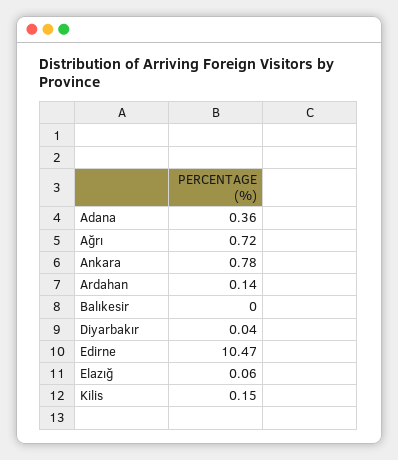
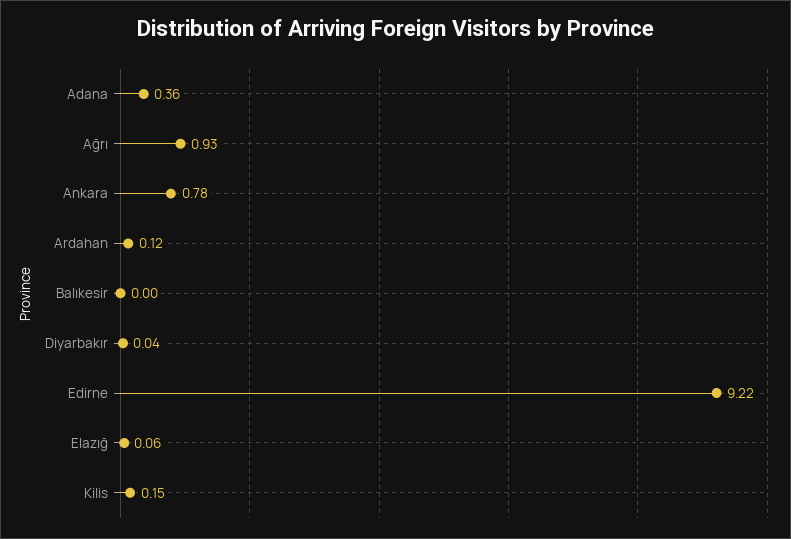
Ağrı: 0.72 -> 0.93
Ardahan: 0.14 -> 0.12
Edirne: 10.47 -> 9.22

